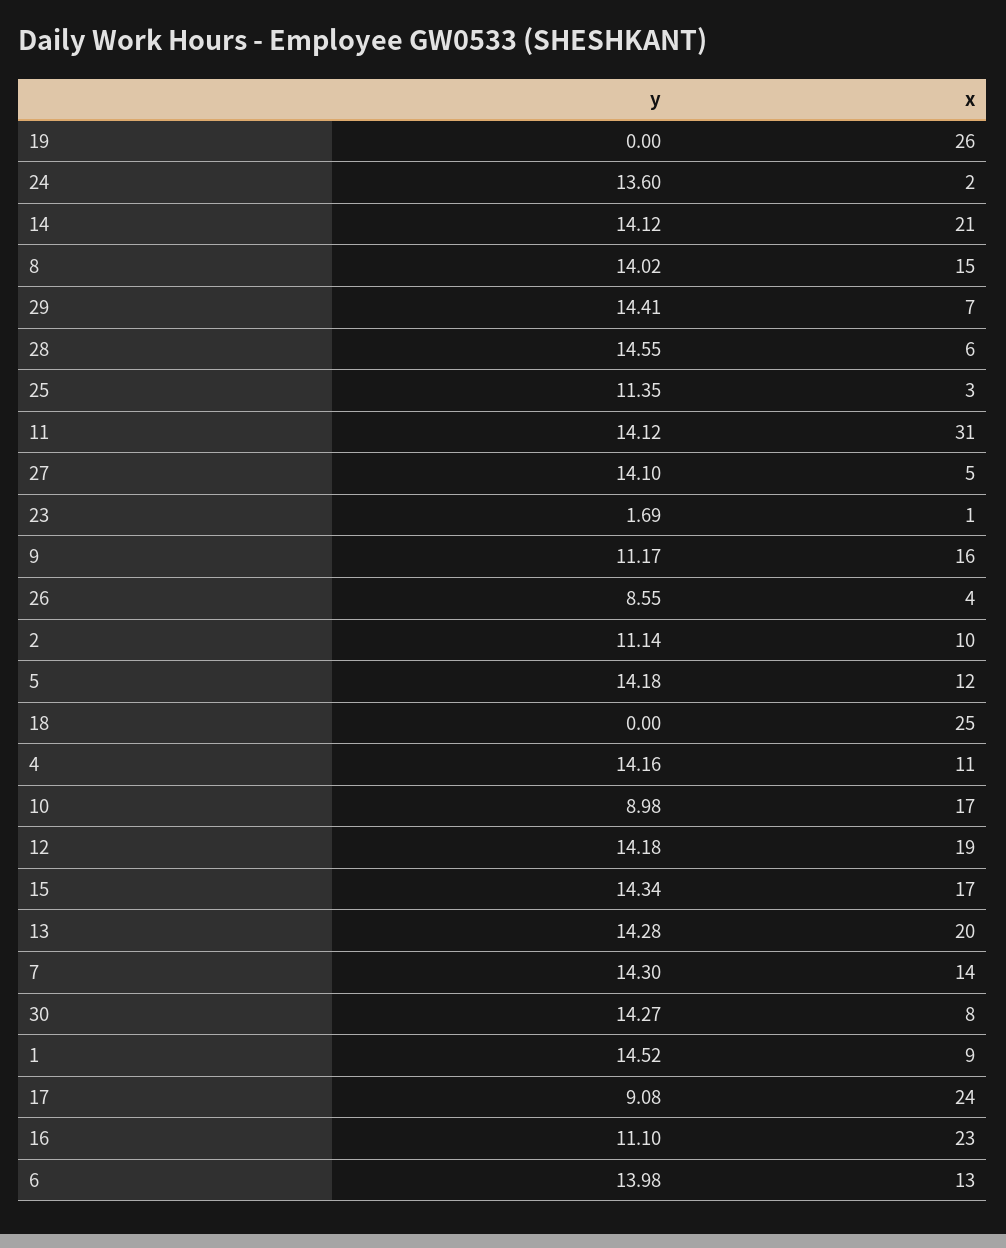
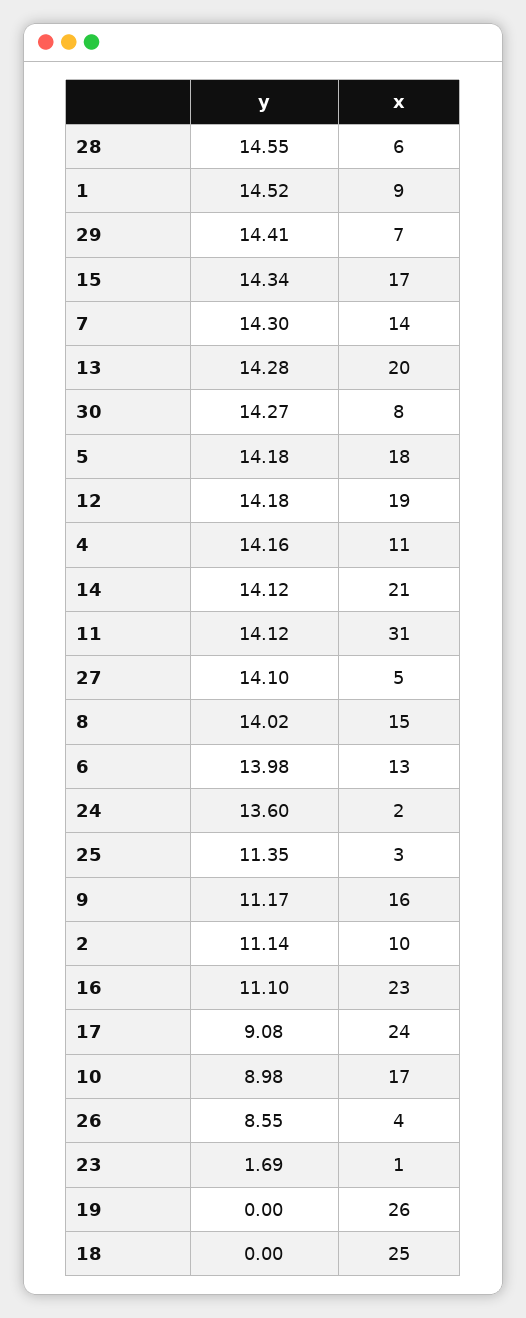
x, 5: 12 -> 18

